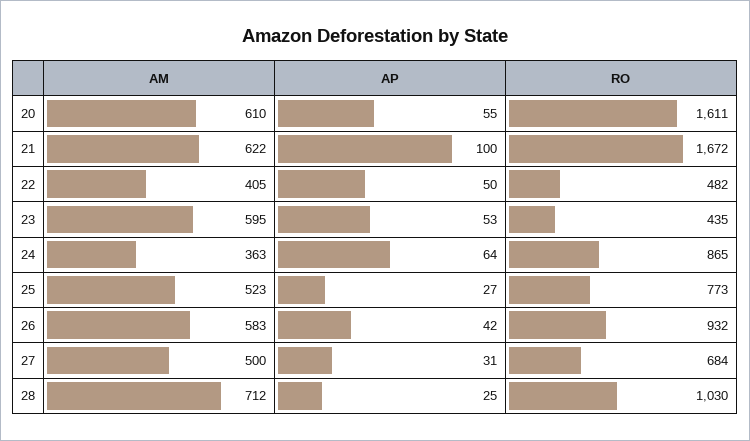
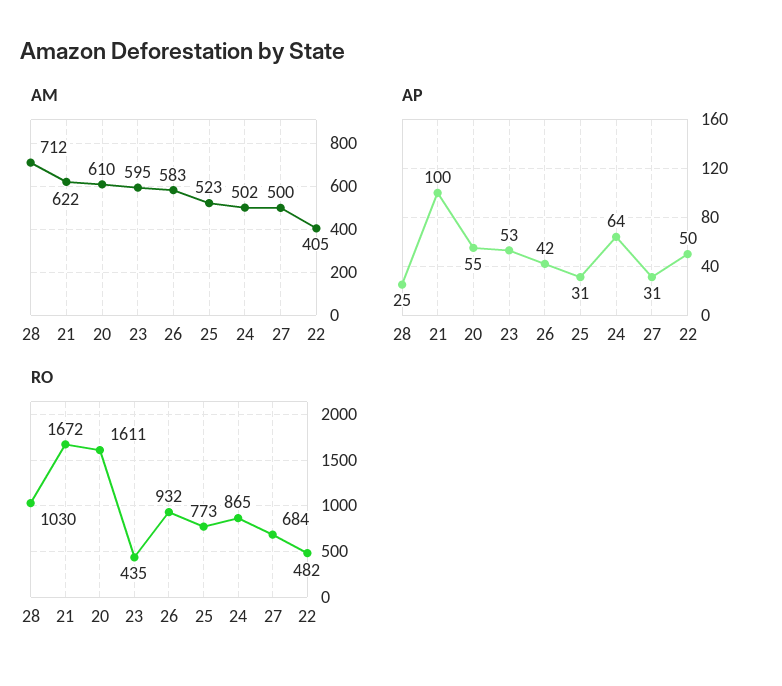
AM, 24: 363 -> 502
AP, 25: 27 -> 31

